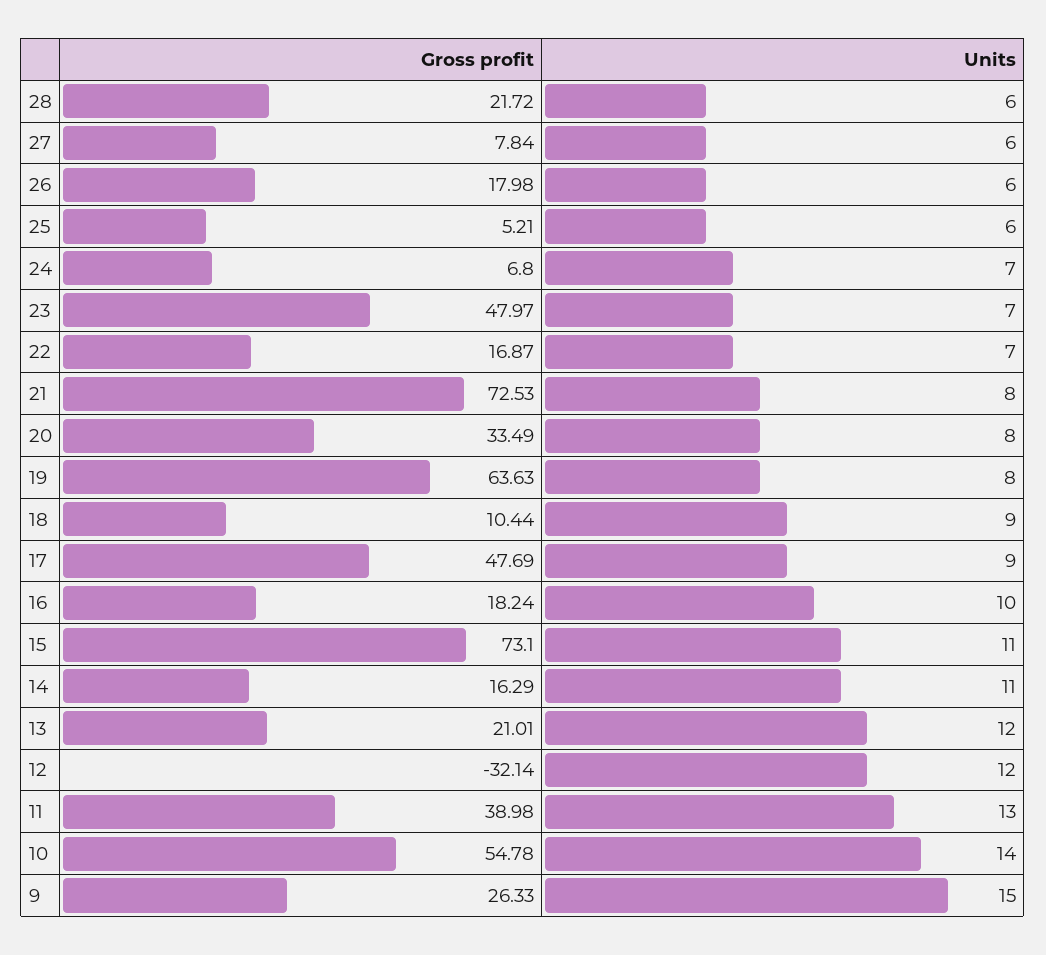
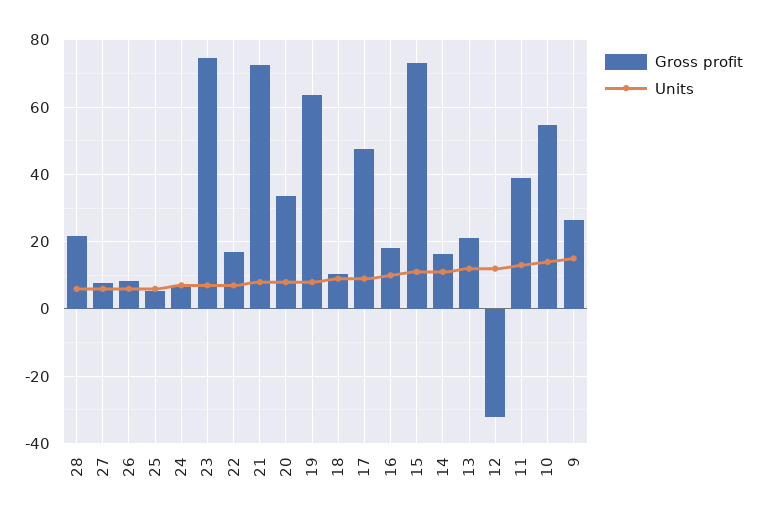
Gross profit, 26: 17.98 -> 8
Gross profit, 23: 47.97 -> 74

